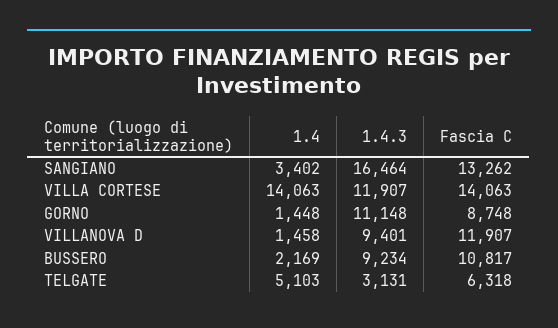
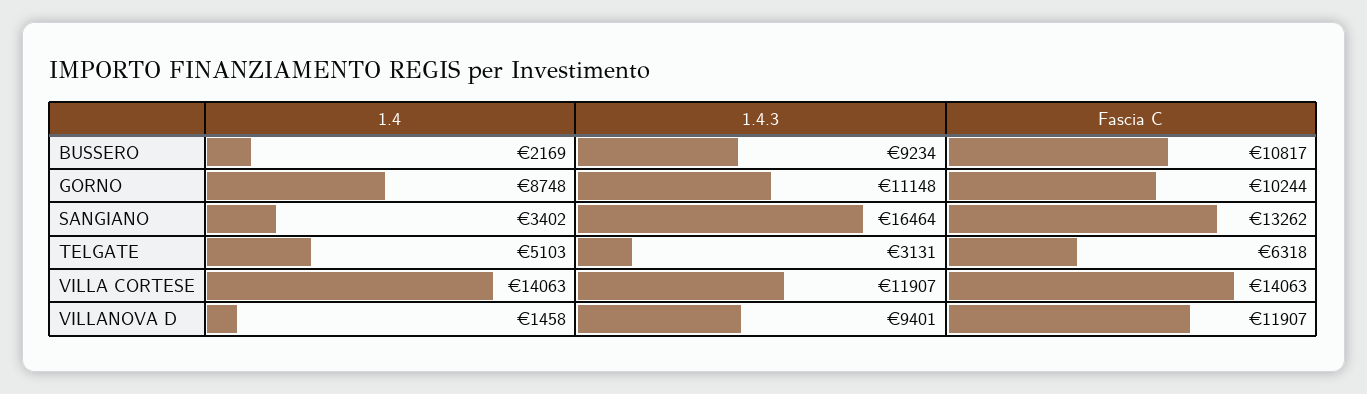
1.4, GORNO: 1448 -> 8748
Fascia C, GORNO: 8748 -> 10244

